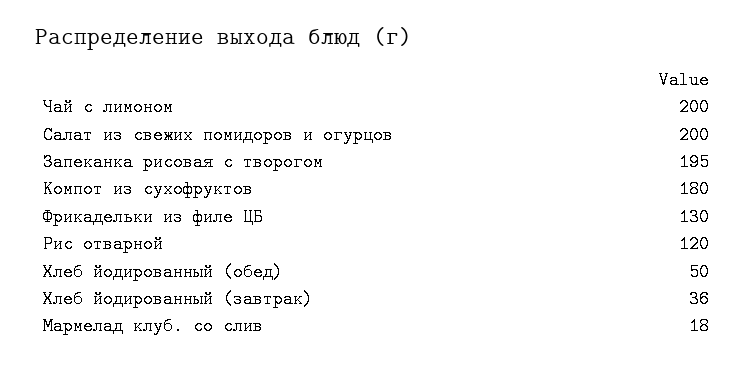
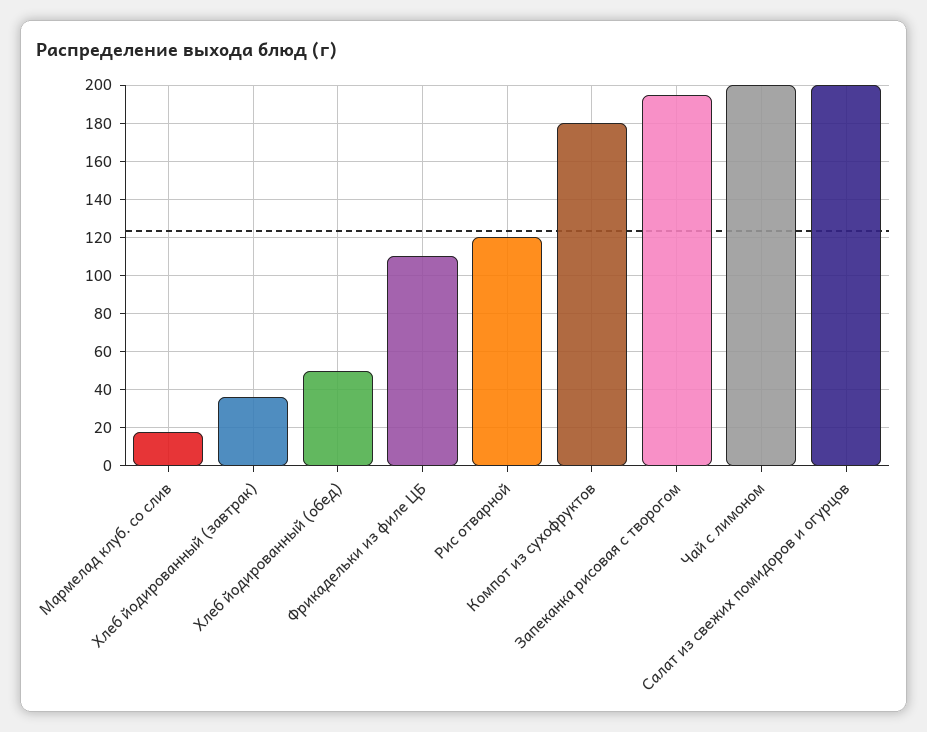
Фрикадельки из филе ЦБ: 130 -> 110

